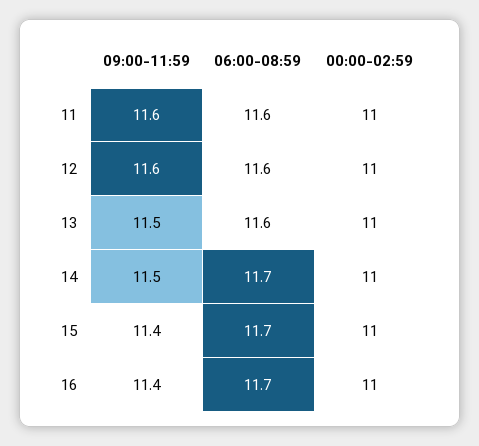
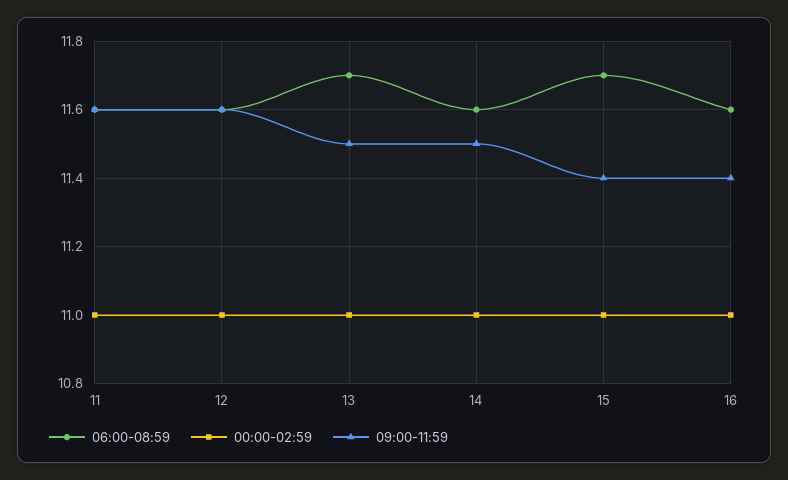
06:00-08:59, 13: 11.6 -> 11.7
06:00-08:59, 14: 11.7 -> 11.6
06:00-08:59, 16: 11.7 -> 11.6

